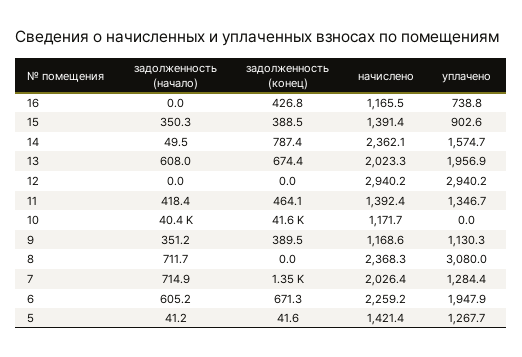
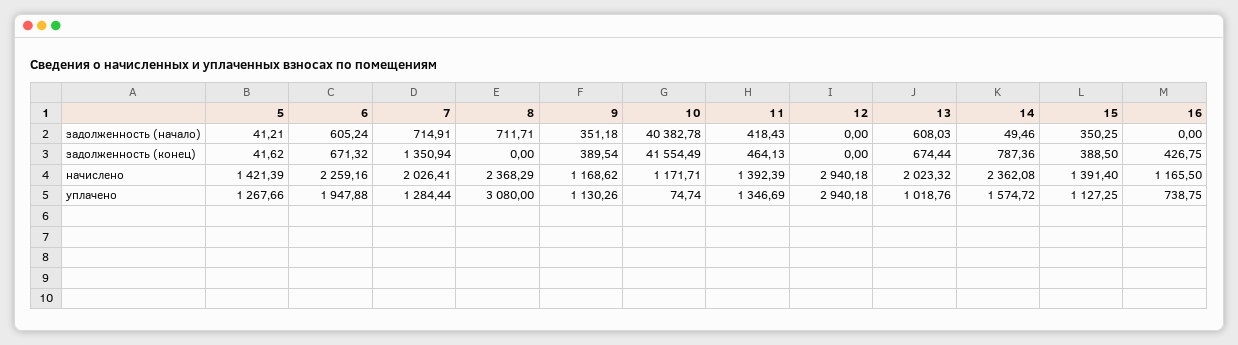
уплачено, 15: 902.6 -> 1127.25
уплачено, 13: 1956.9 -> 1018.76
уплачено, 10: 0 -> 74.74

